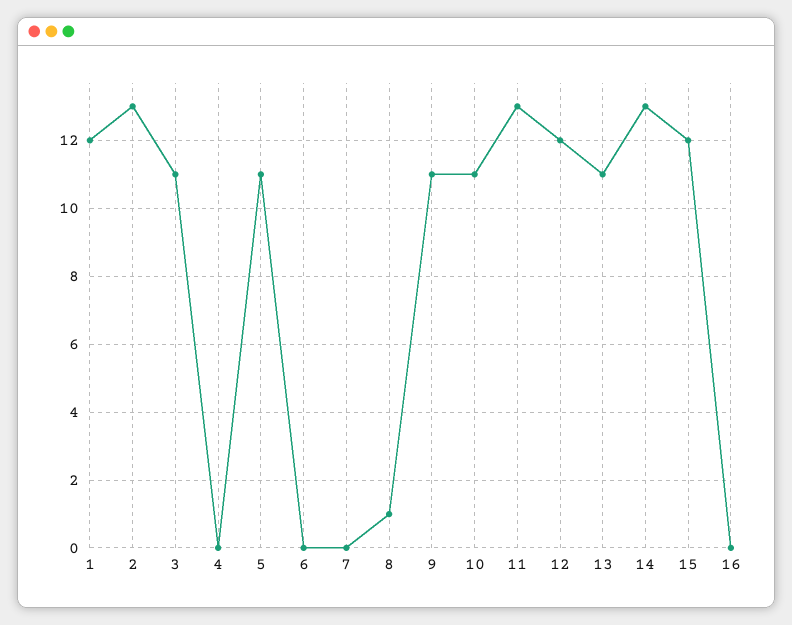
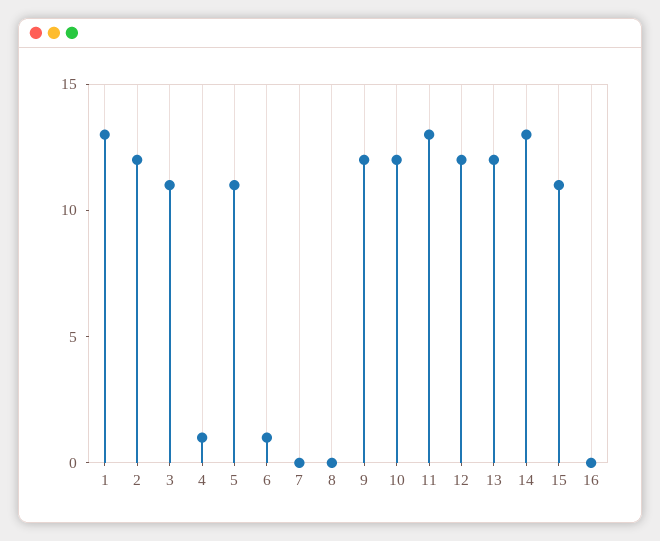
1: 12 -> 13
2: 13 -> 12
4: 0 -> 1
6: 0 -> 1
8: 1 -> 0
9: 11 -> 12
10: 11 -> 12
13: 11 -> 12
15: 12 -> 11

